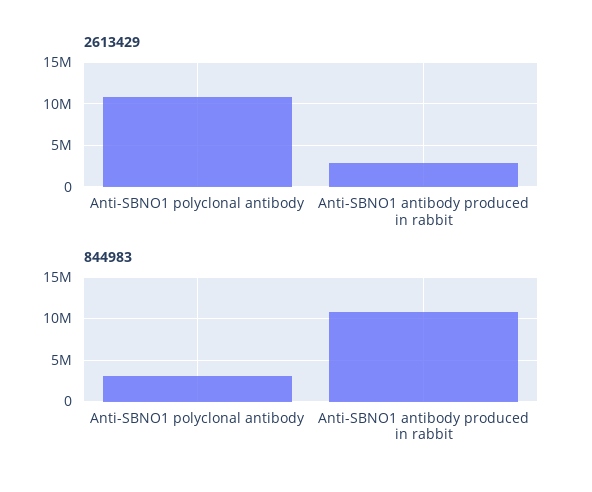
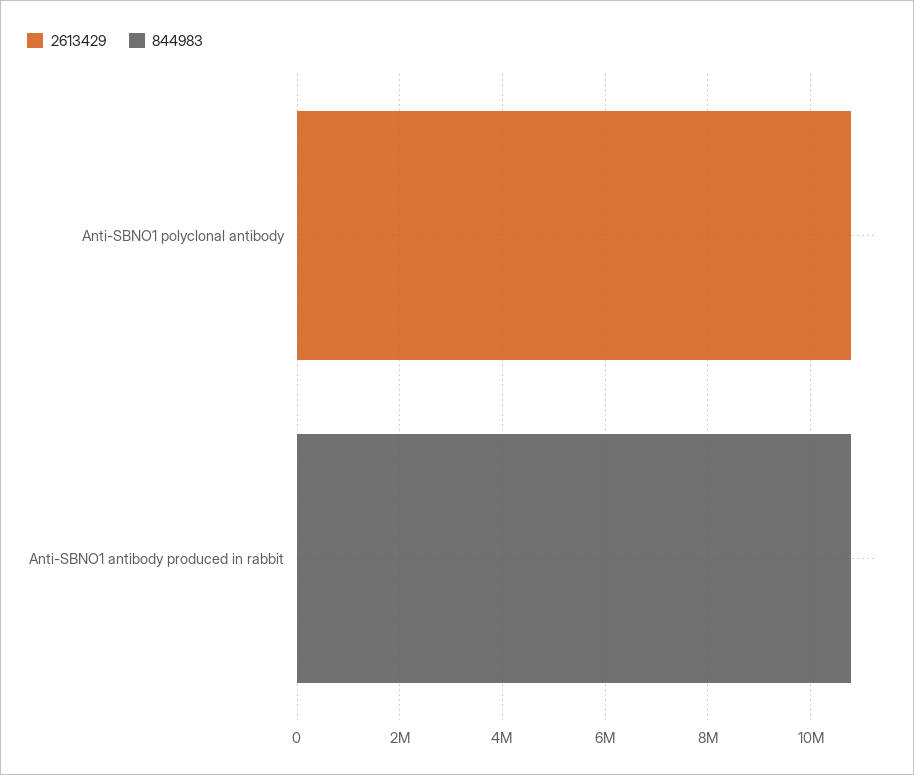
2613429, Anti-SBNO1 antibody produced in rabbit: 3000000 -> 0
844983, Anti-SBNO1 polyclonal antibody: 3000000 -> 0

